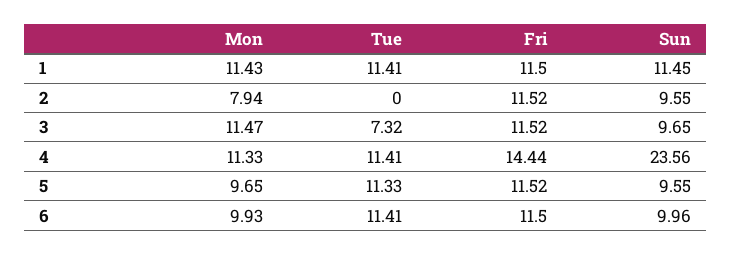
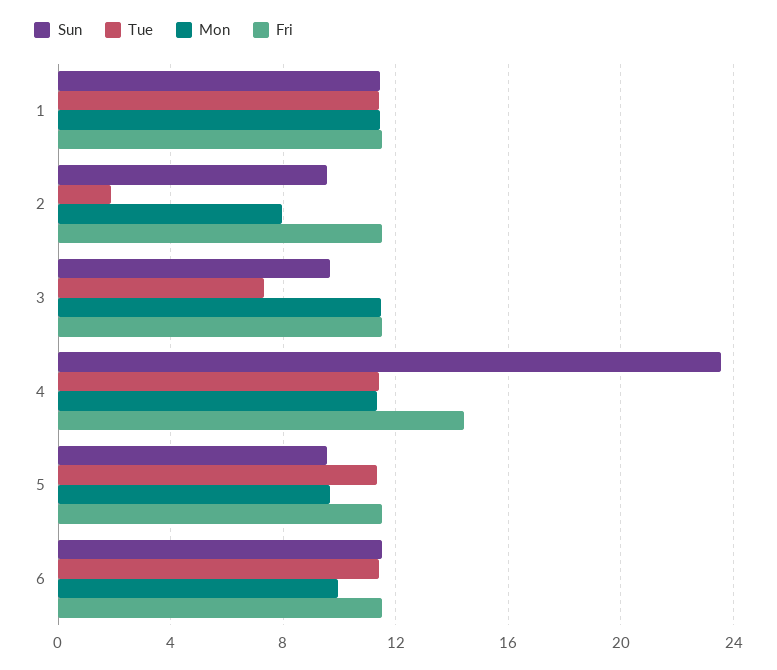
Tue, 2: 0 -> 2
Sun, 6: 9.96 -> 11.5

